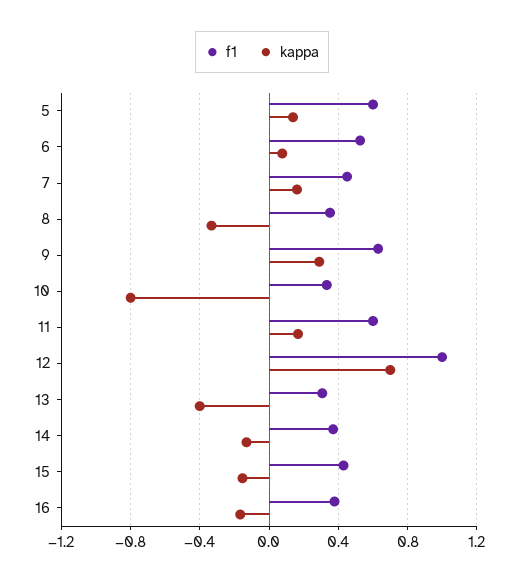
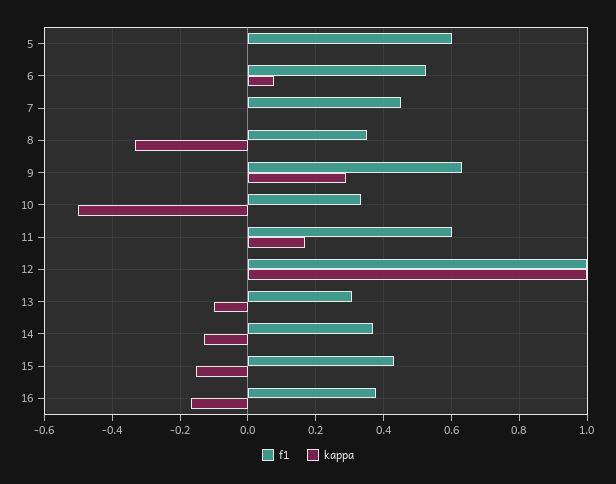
kappa, 5: 0.15 -> 0
kappa, 7: 0.15 -> 0
kappa, 10: -0.8 -> -0.5
kappa, 12: 0.7 -> 1
kappa, 13: -0.4 -> -0.1

